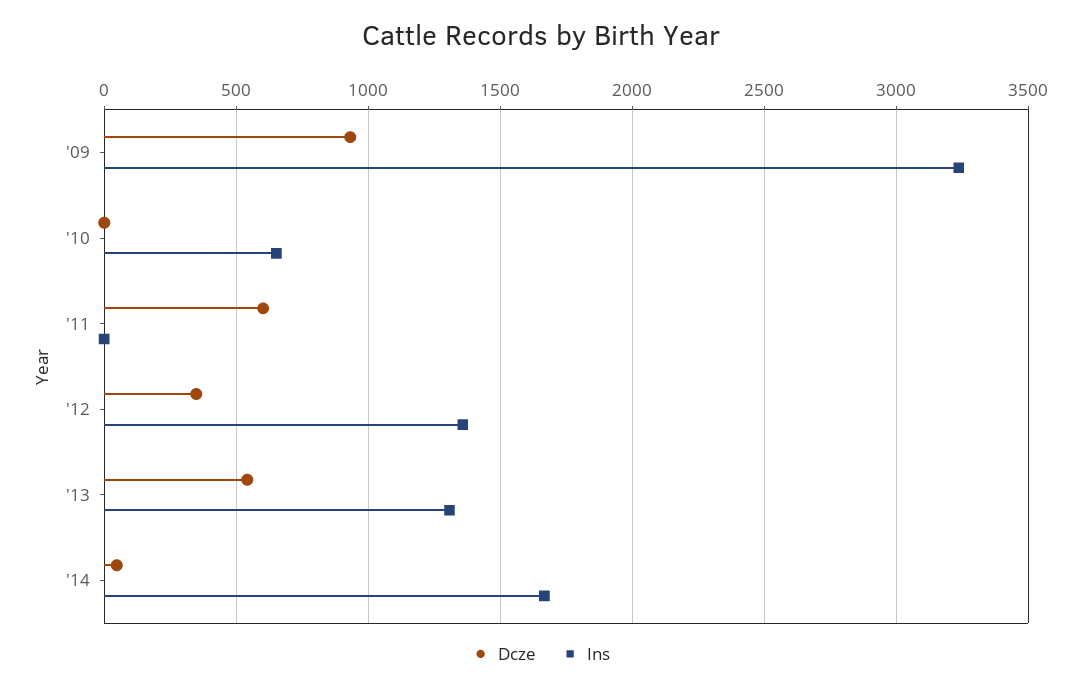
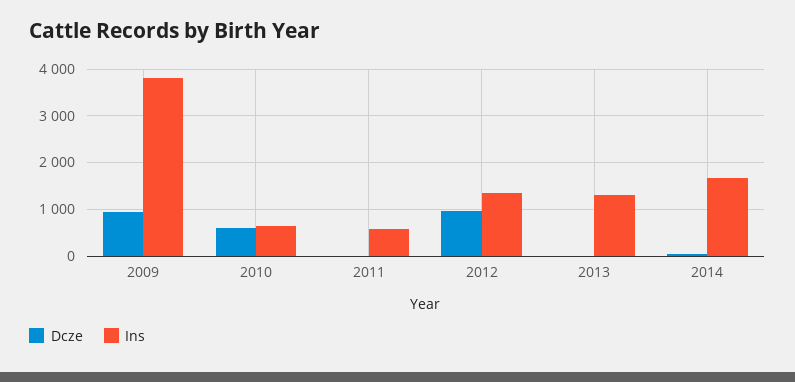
Ins, '09: 3250 -> 3800
Dcze, '10: 0 -> 600
Dcze, '11: 600 -> 0
Ins, '11: 0 -> 600
Dcze, '12: 350 -> 1000
Dcze, '13: 550 -> 0

